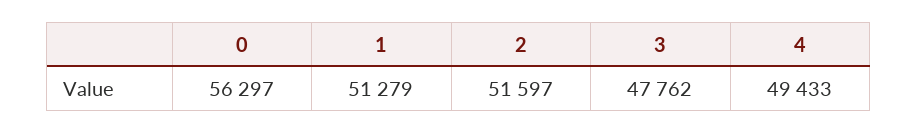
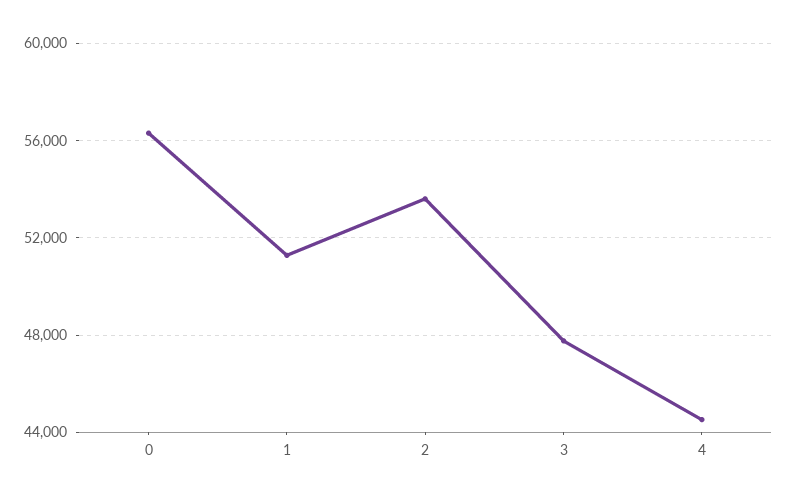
2: 51597 -> 53500
4: 49433 -> 44500

